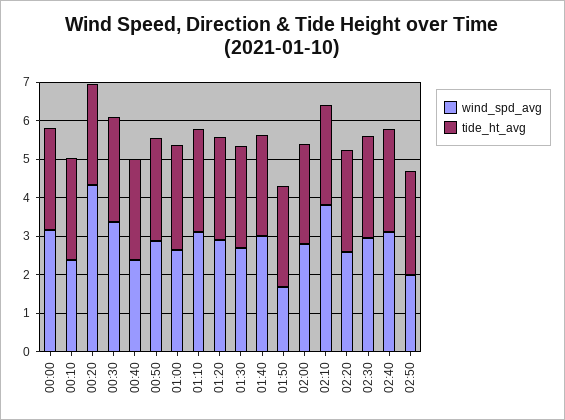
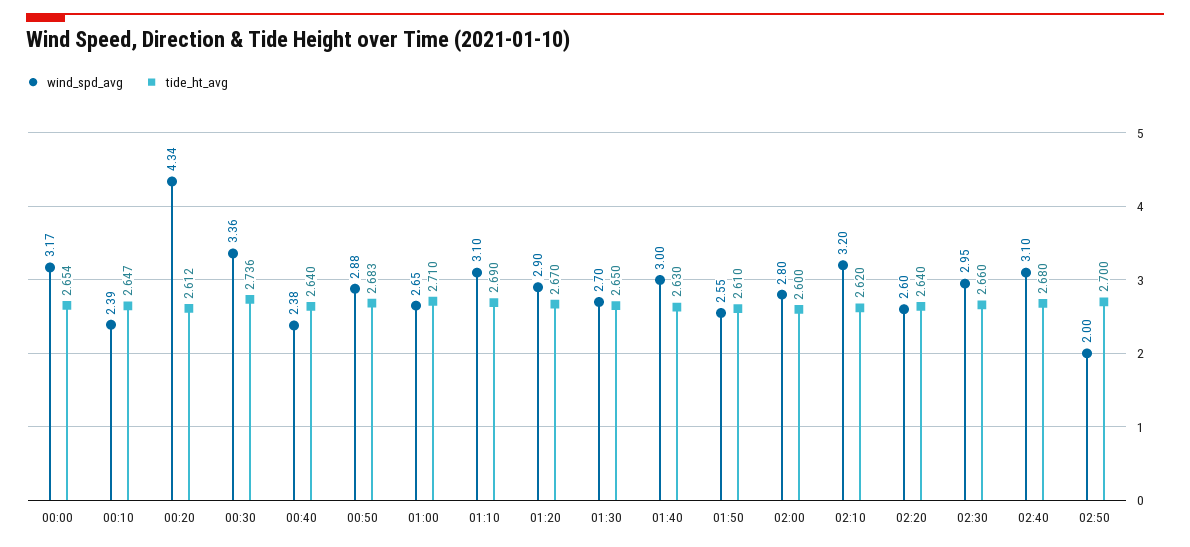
wind_spd_avg, 01:50: 1.75 -> 2.55
wind_spd_avg, 02:10: 3.75 -> 3.2

